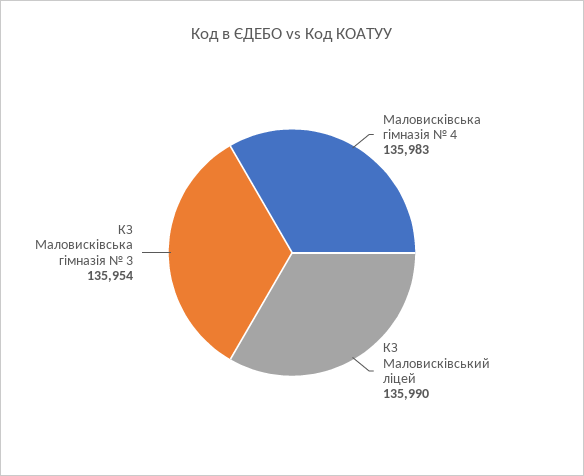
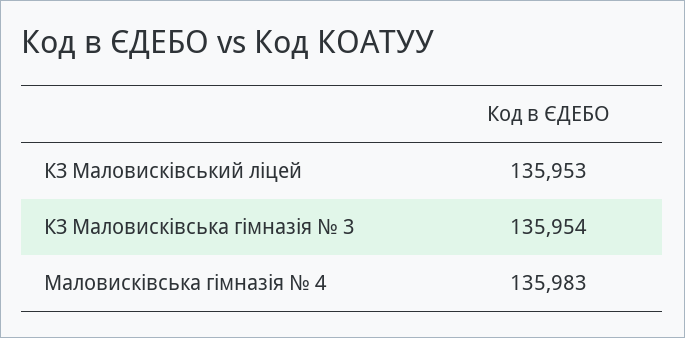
КЗ Маловисківський ліцей: 135990 -> 135953

